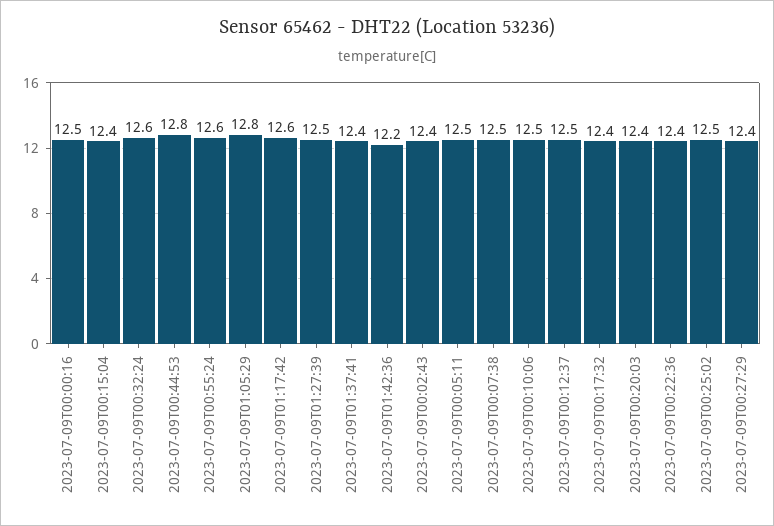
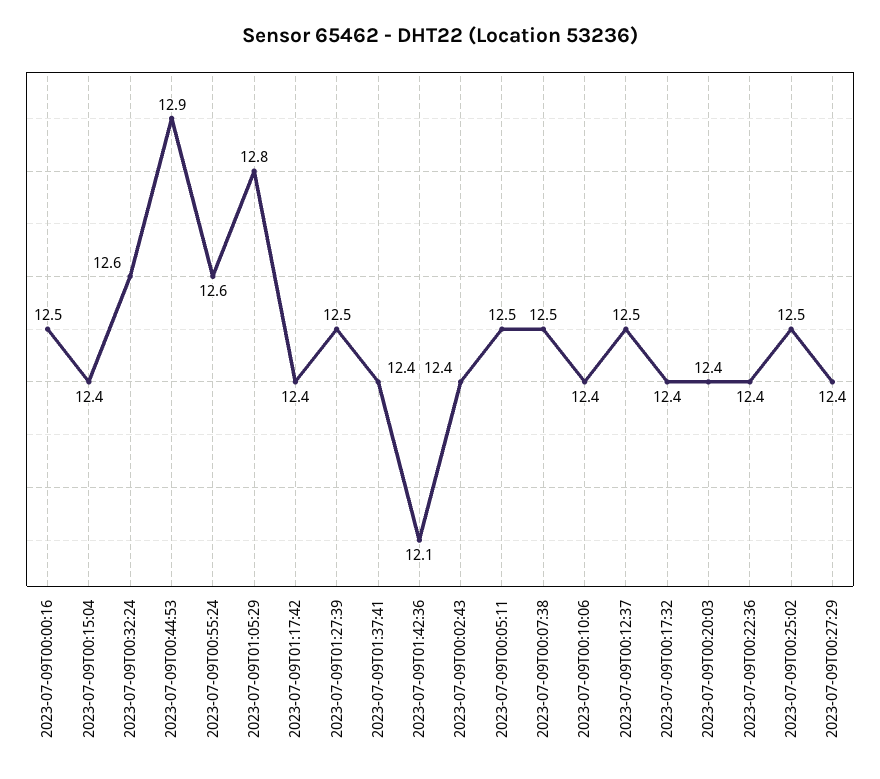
2023-07-09T00:44:53: 12.8 -> 12.9
2023-07-09T01:17:42: 12.6 -> 12.4
2023-07-09T01:42:36: 12.2 -> 12.1
2023-07-09T00:10:06: 12.5 -> 12.4

